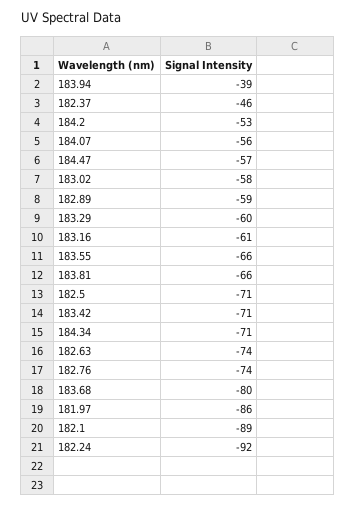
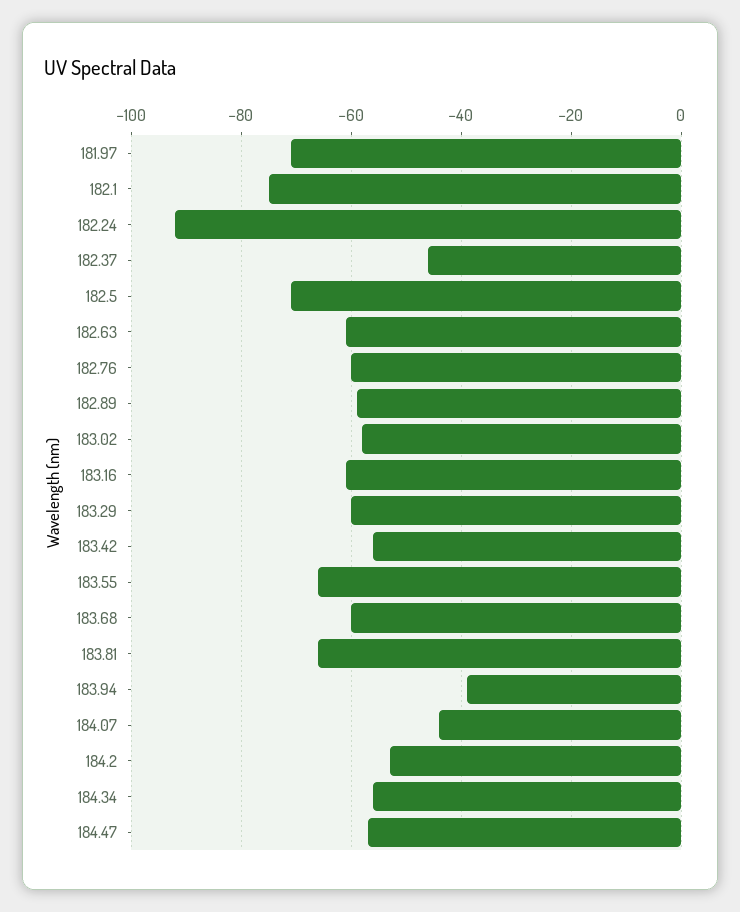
184.07: -56 -> -45
183.42: -71 -> -55
184.34: -71 -> -55
182.63: -74 -> -60
182.76: -74 -> -60
183.68: -80 -> -60
181.97: -86 -> -70
182.1: -89 -> -75

